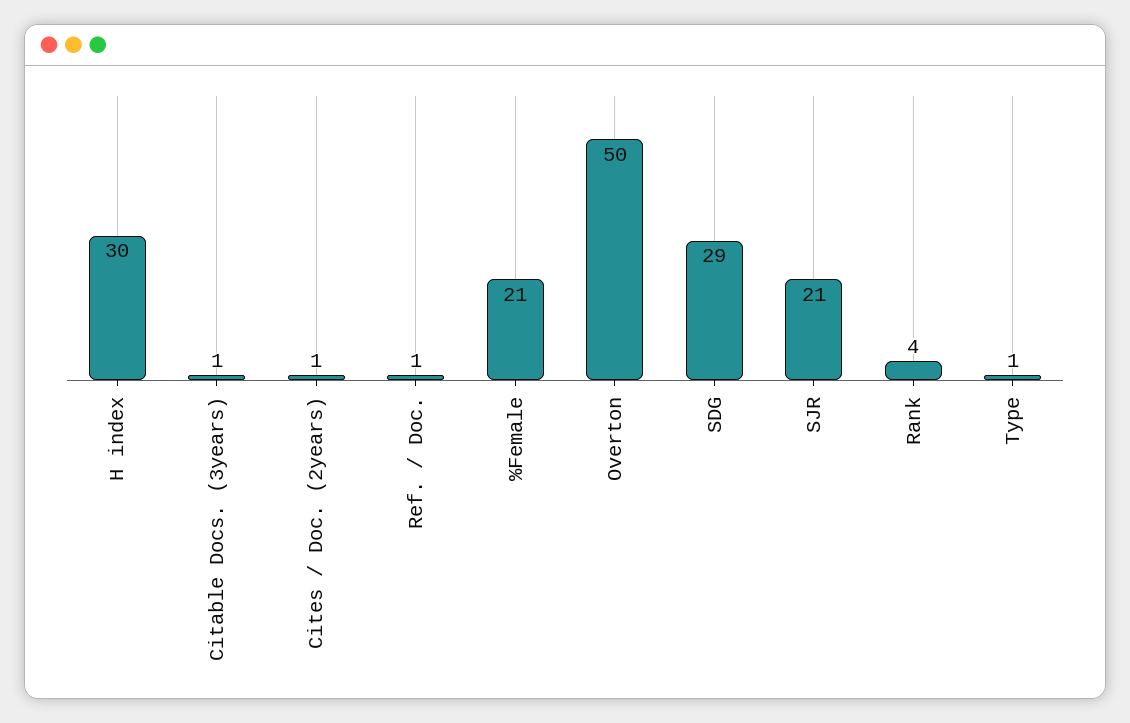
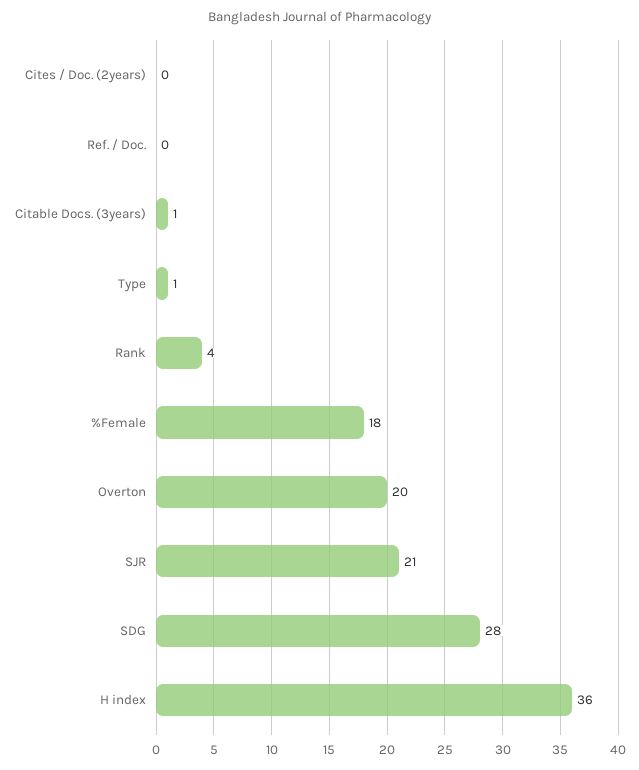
H index: 30 -> 36
Cites / Doc. (2years): 1 -> 0
Ref. / Doc.: 1 -> 0
%Female: 21 -> 18
Overton: 50 -> 20
SDG: 29 -> 28

